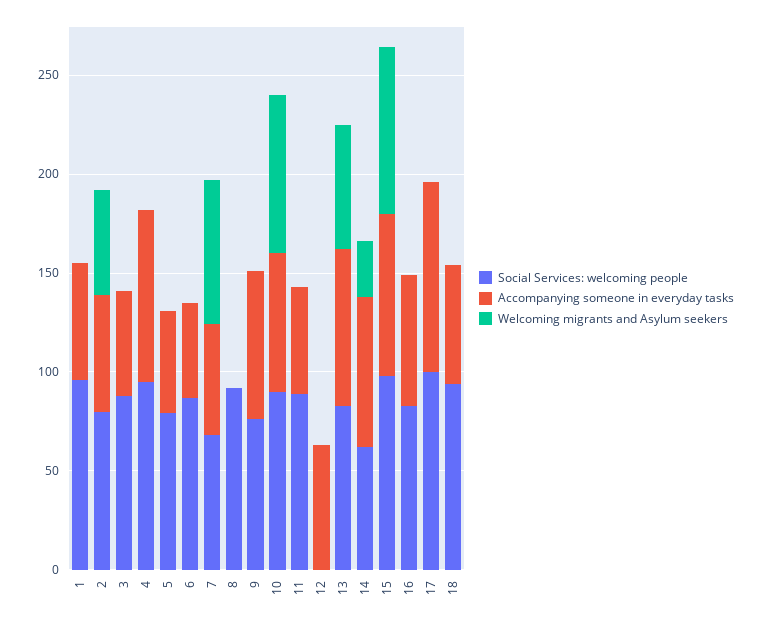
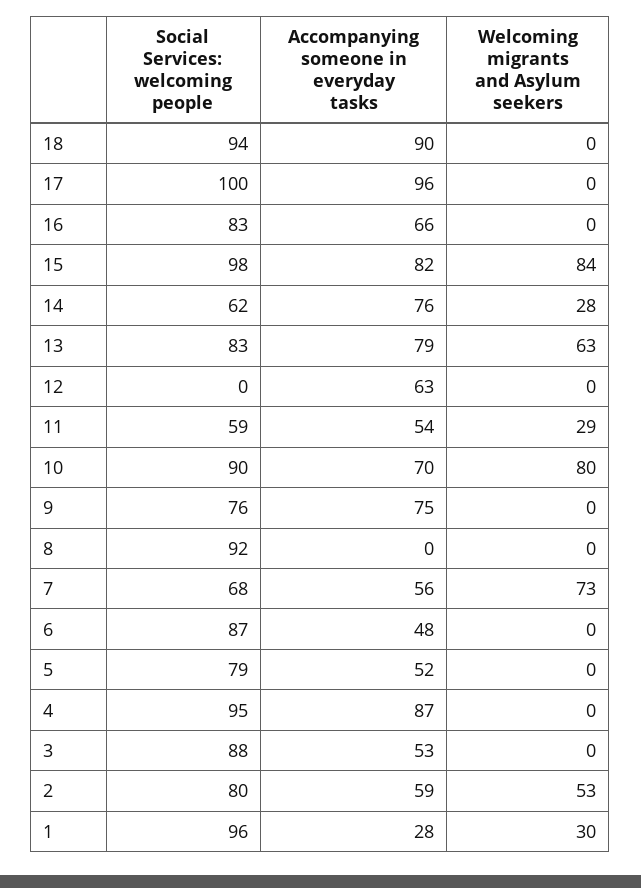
Accompanying someone in everyday tasks, 1: 60 -> 28
Welcoming migrants and Asylum seekers, 1: 0 -> 30
Social Services: welcoming people, 11: 90 -> 59
Welcoming migrants and Asylum seekers, 11: 0 -> 29
Accompanying someone in everyday tasks, 18: 60 -> 90

